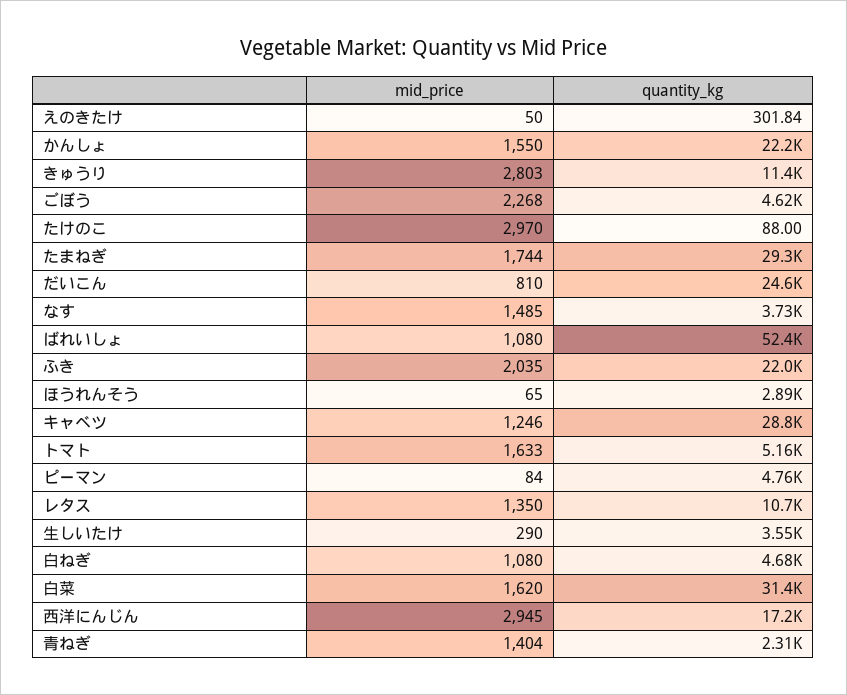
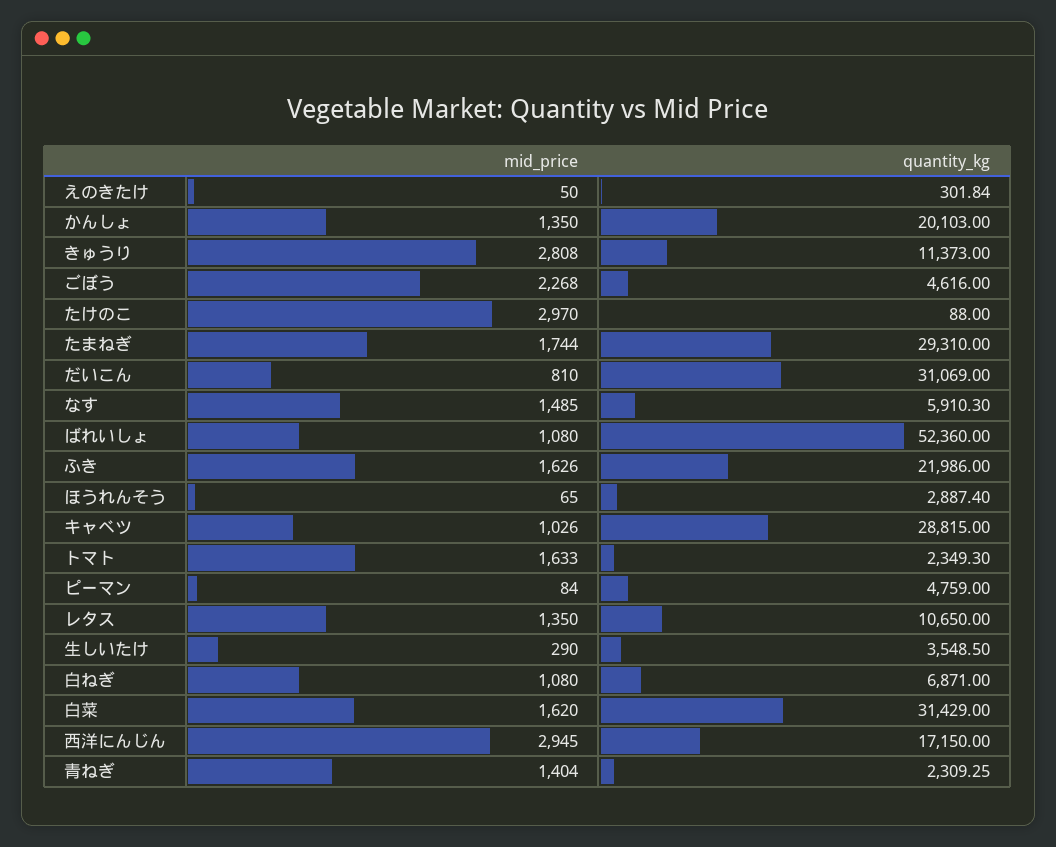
mid_price, かんしょ: 1550 -> 1350
quantity_kg, かんしょ: 22200 -> 20103
mid_price, きゅうり: 2803 -> 2808
quantity_kg, だいこん: 24600 -> 31069
quantity_kg, なす: 3730 -> 5910.3
mid_price, ふき: 2035 -> 1626
mid_price, キャベツ: 1246 -> 1026
quantity_kg, トマト: 5160 -> 2349.3
quantity_kg, 白ねぎ: 4680 -> 6871

